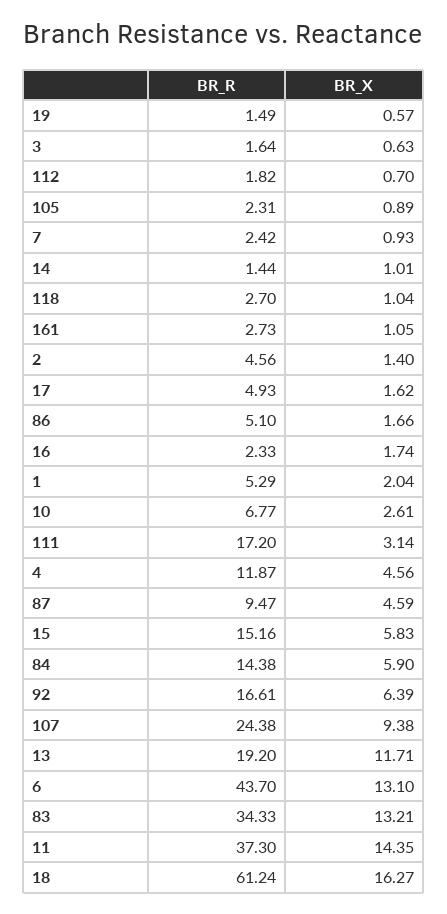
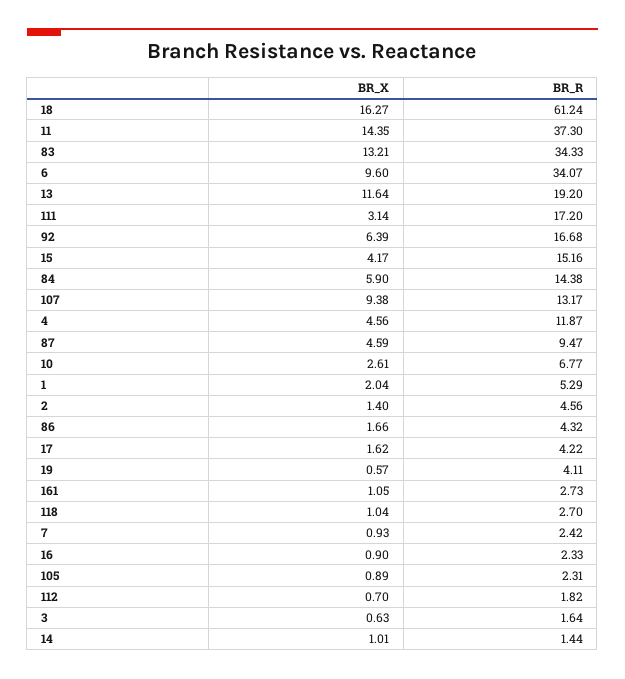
BR_R, 19: 1.49 -> 4.11
BR_R, 17: 4.93 -> 4.22
BR_R, 86: 5.1 -> 4.32
BR_X, 16: 1.74 -> 0.9
BR_X, 15: 5.83 -> 4.17
BR_R, 92: 16.61 -> 16.68
BR_R, 107: 24.38 -> 13.17
BR_X, 13: 11.71 -> 11.64
BR_R, 6: 43.7 -> 34.07
BR_X, 6: 13.1 -> 9.6

